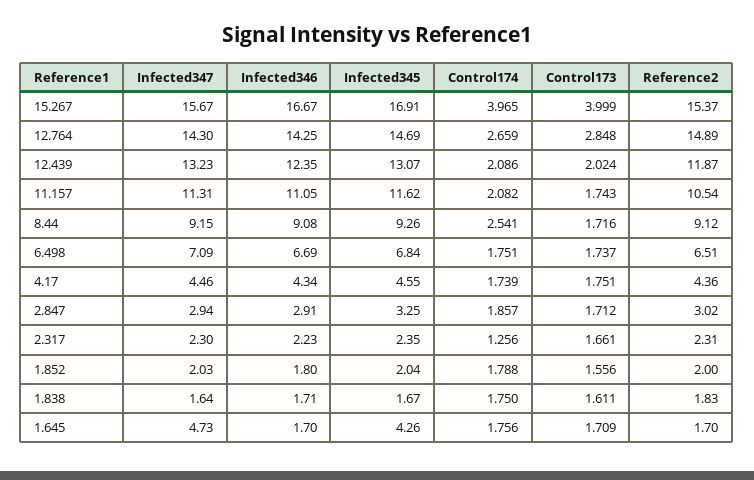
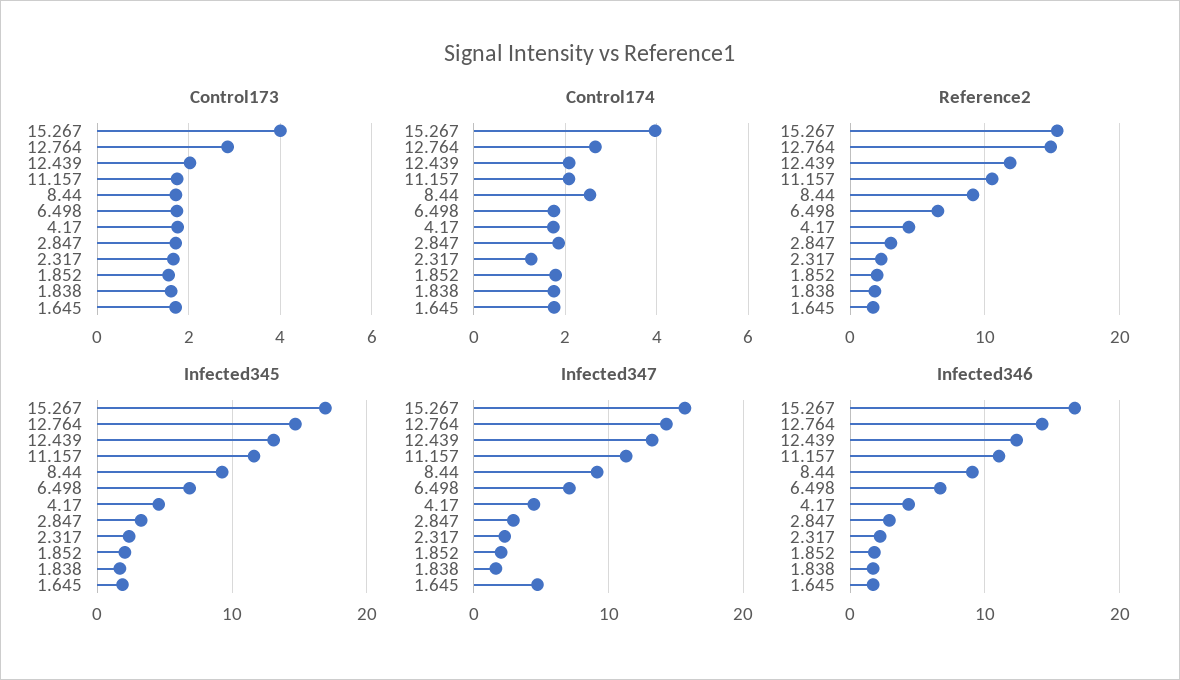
Infected345, 1.645: 4.26 -> 2

